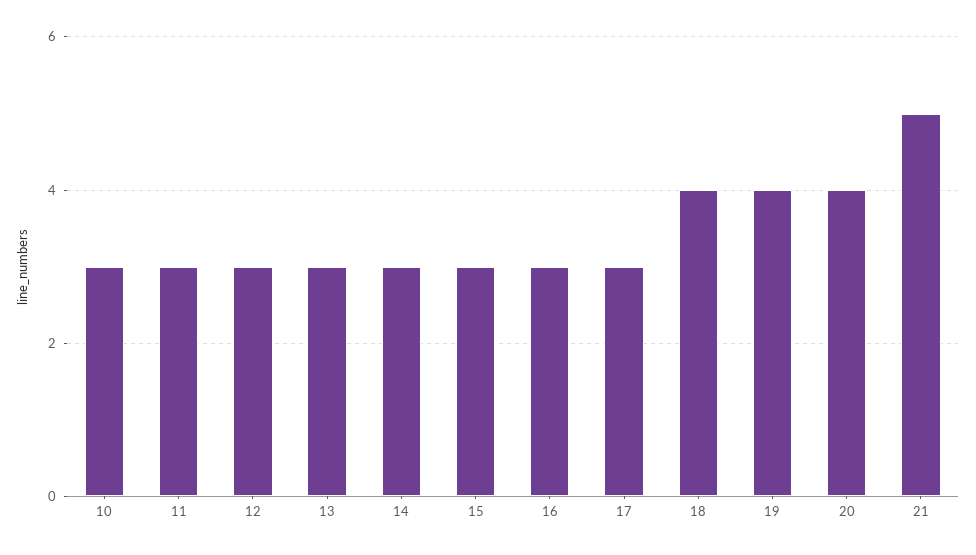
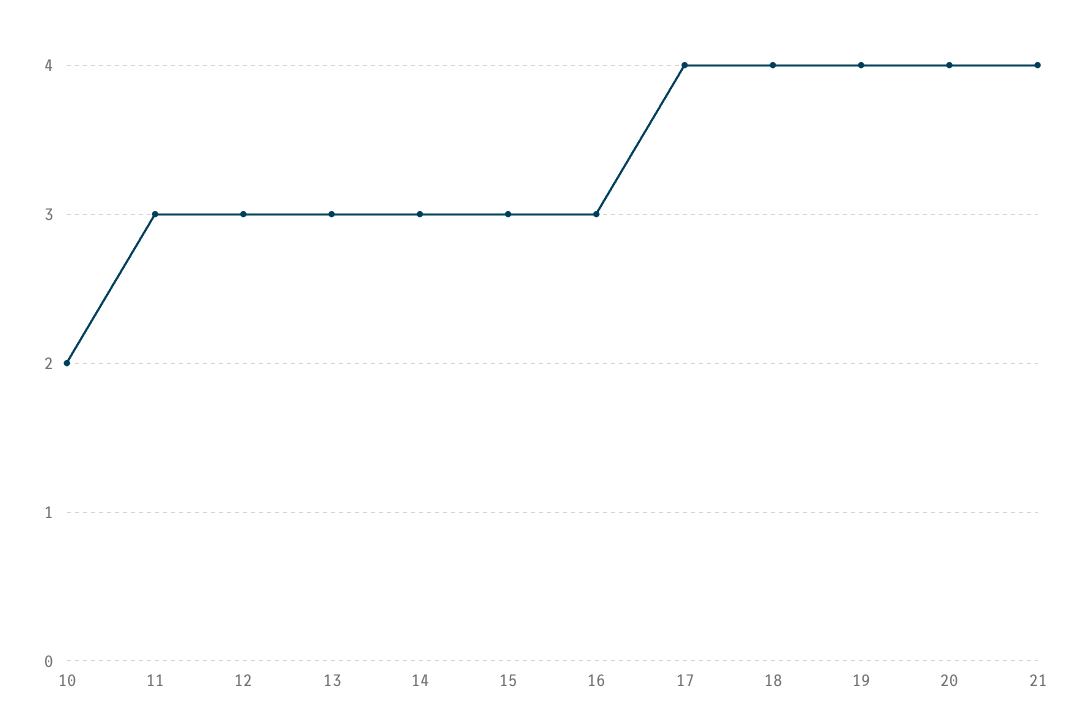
10: 3 -> 2
17: 3 -> 4
21: 5 -> 4

